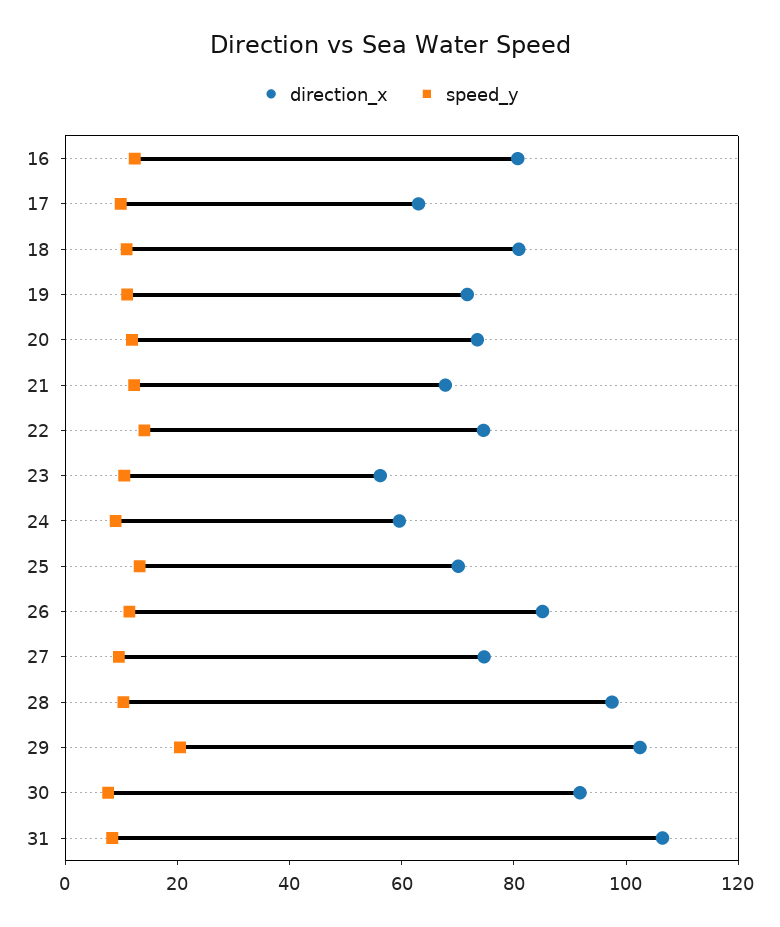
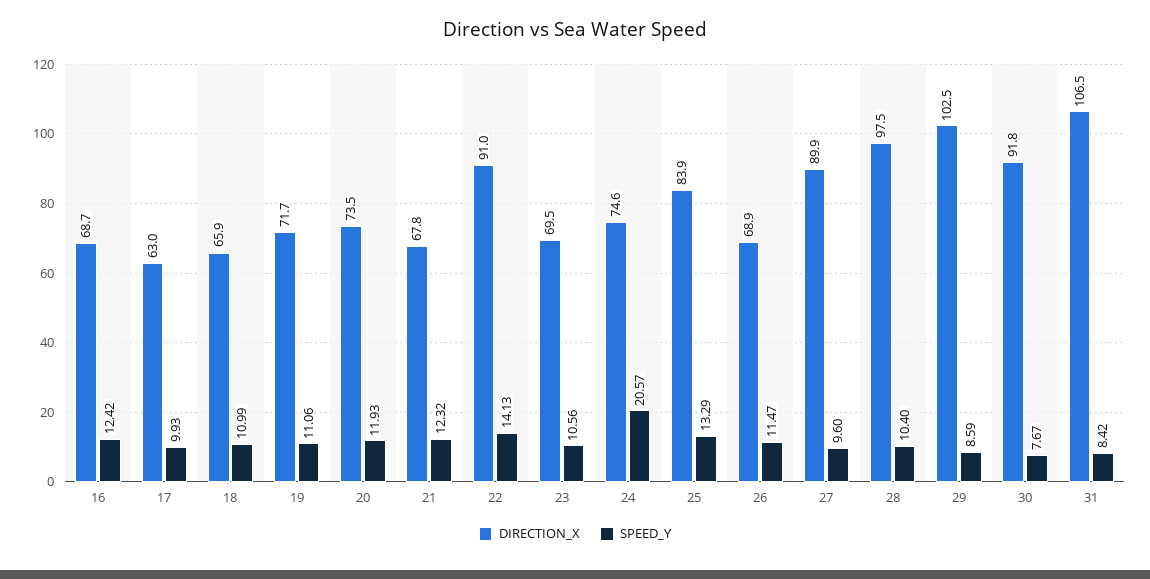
direction_x, 16: 80 -> 68.7
direction_x, 18: 80 -> 65.9
direction_x, 22: 75 -> 91
direction_x, 23: 55 -> 69.5
direction_x, 24: 60 -> 74.6
speed_y, 24: 10 -> 20.57
direction_x, 25: 70 -> 83.9
direction_x, 26: 85 -> 68.9
direction_x, 27: 75 -> 89.9
speed_y, 29: 20 -> 8.59

